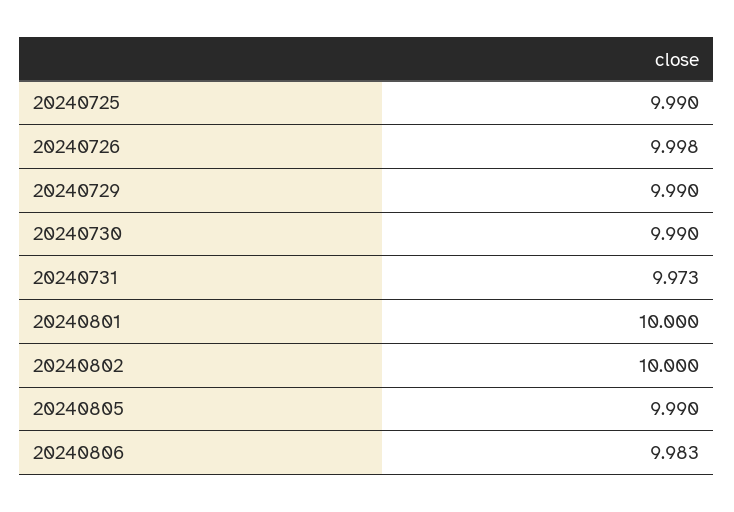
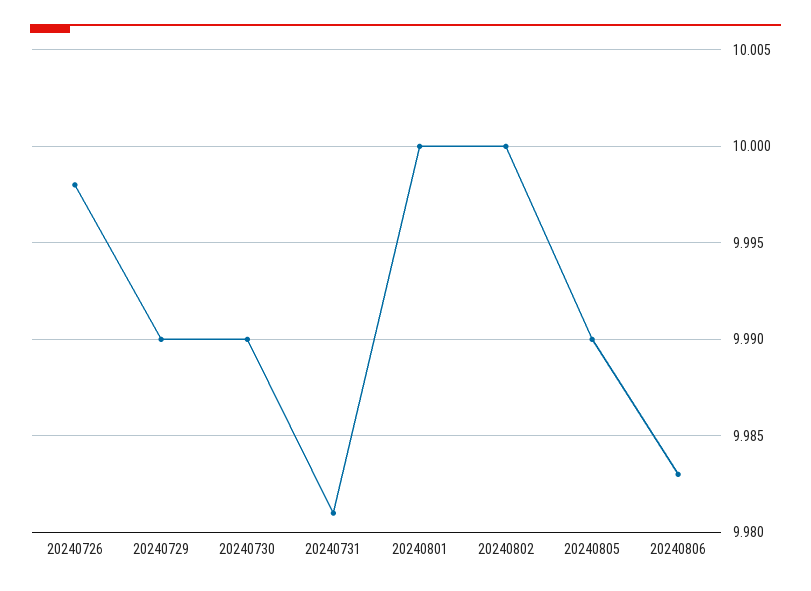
20240725: 9.99 -> none
20240731: 9.973 -> 9.981

